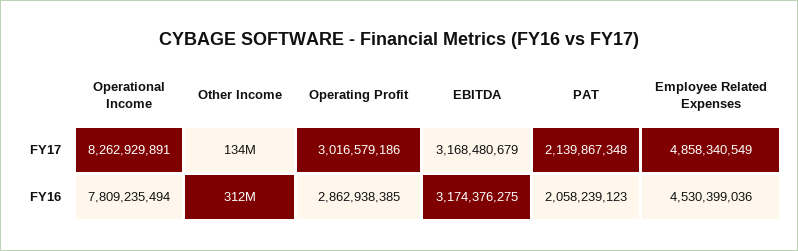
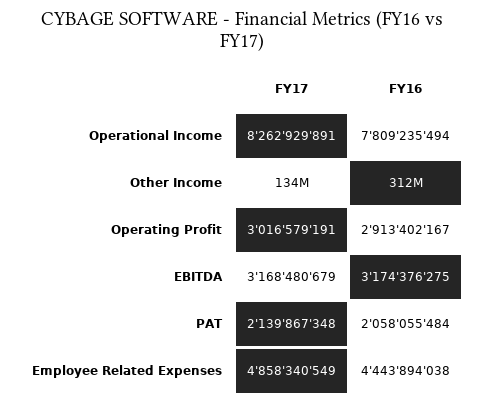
Operating Profit, FY17: 3016579186 -> 3016579191
Operating Profit, FY16: 2862938385 -> 2913402167
PAT, FY16: 2058239123 -> 2058055484
Employee Related Expenses, FY16: 4530399036 -> 4443894038

